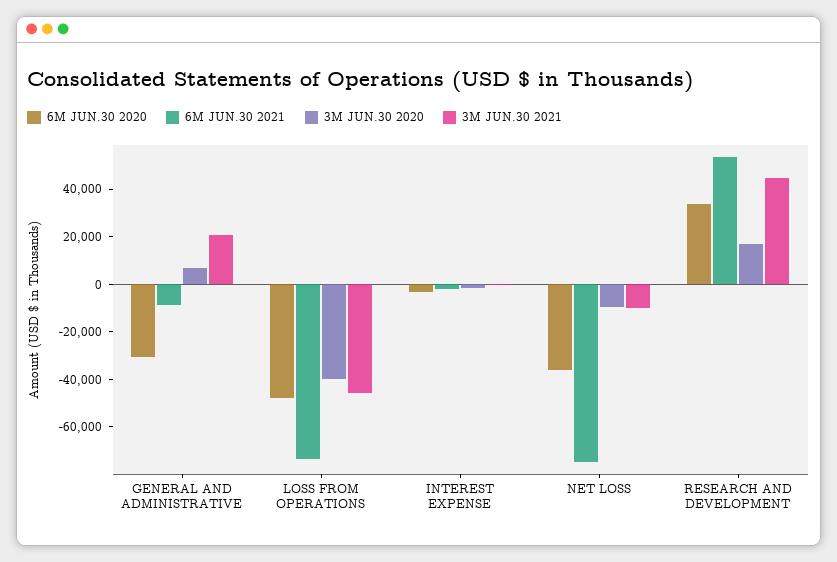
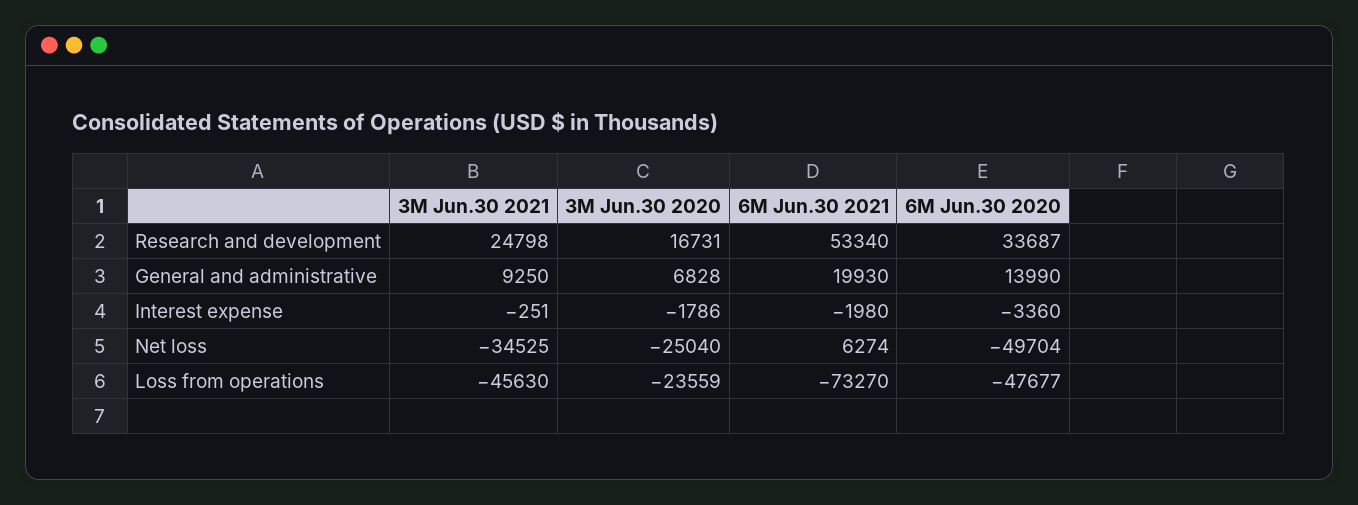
6M JUN.30 2020, GENERAL AND ADMINISTRATIVE: -30000 -> 13990
6M JUN.30 2021, GENERAL AND ADMINISTRATIVE: -10000 -> 19930
3M JUN.30 2021, GENERAL AND ADMINISTRATIVE: 20000 -> 9250
3M JUN.30 2020, LOSS FROM OPERATIONS: -40000 -> -23559
6M JUN.30 2020, NET LOSS: -35000 -> -49704
6M JUN.30 2021, NET LOSS: -75000 -> 6274
3M JUN.30 2020, NET LOSS: -10000 -> -25040
3M JUN.30 2021, NET LOSS: -10000 -> -34525
3M JUN.30 2021, RESEARCH AND DEVELOPMENT: 45000 -> 24798

